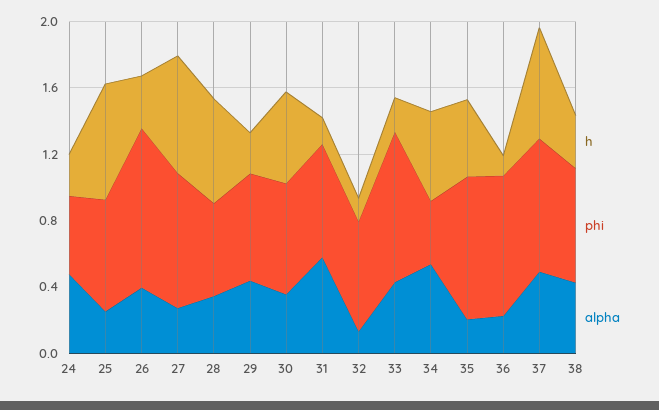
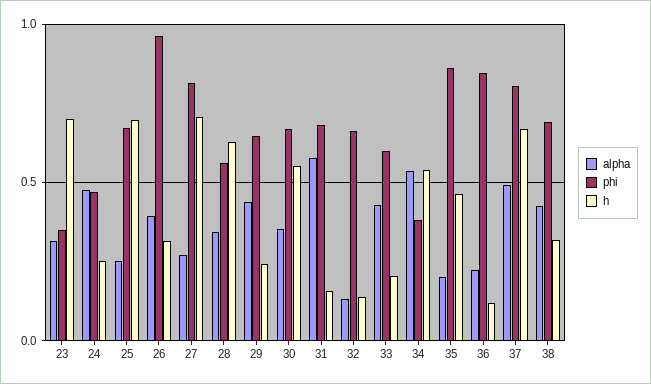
phi, 33: 0.9 -> 0.6
alpha, 23: none -> 0.3
phi, 23: none -> 0.35
h, 23: none -> 0.7

